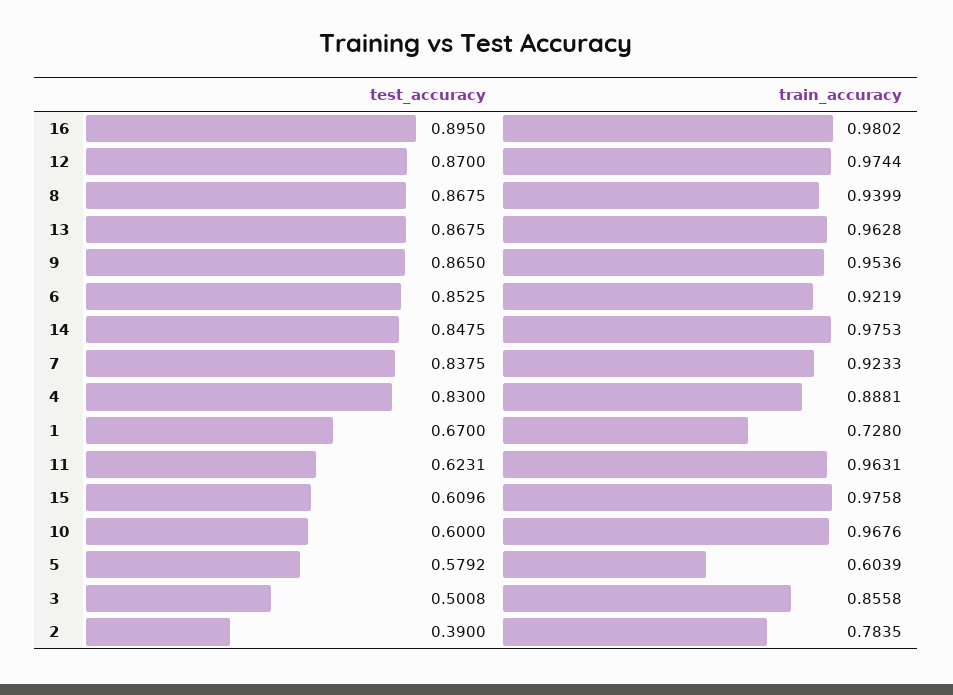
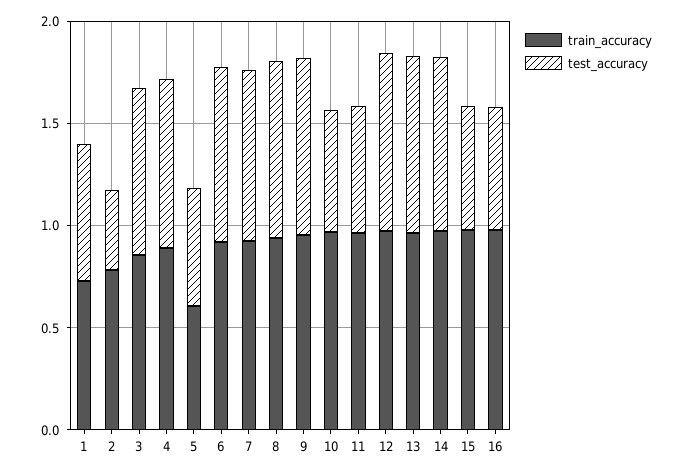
test_accuracy, 16: 0.895 -> 0.6
test_accuracy, 3: 0.5008 -> 0.8

